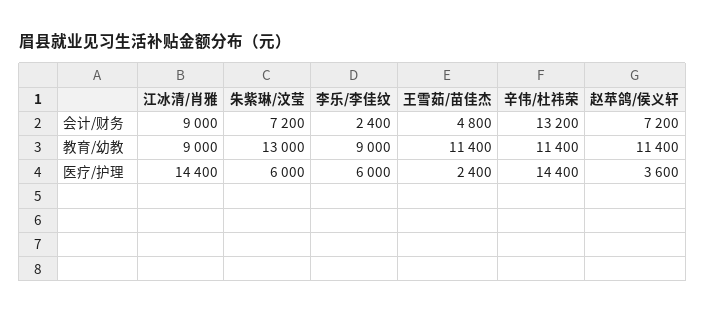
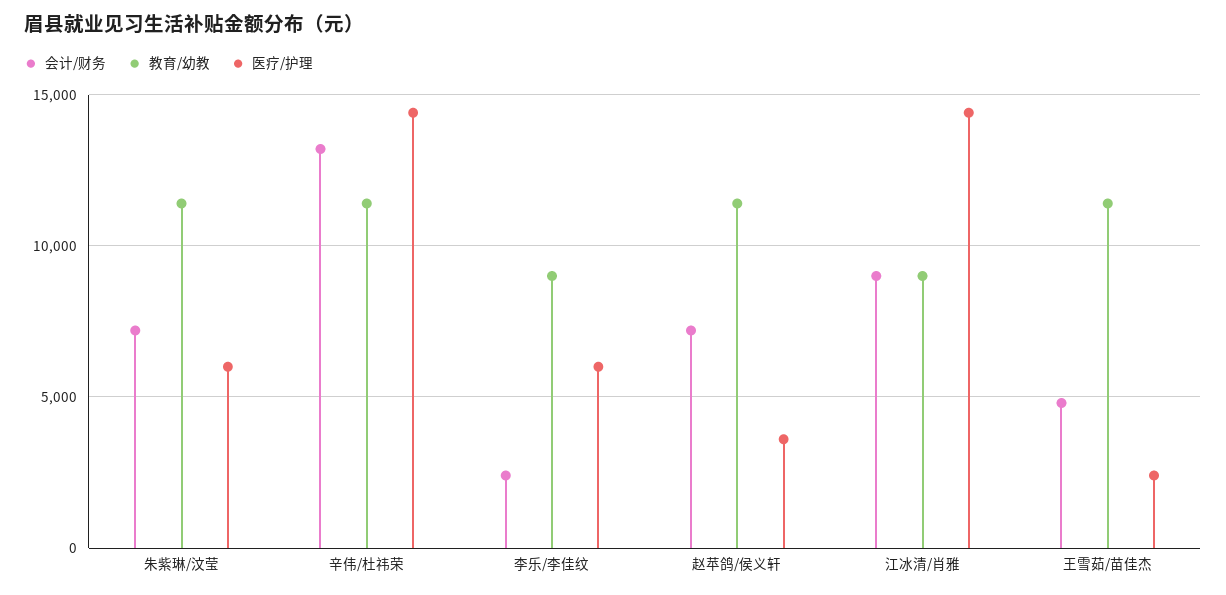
教育/幼教, 朱紫琳/汶莹: 13000 -> 11500

